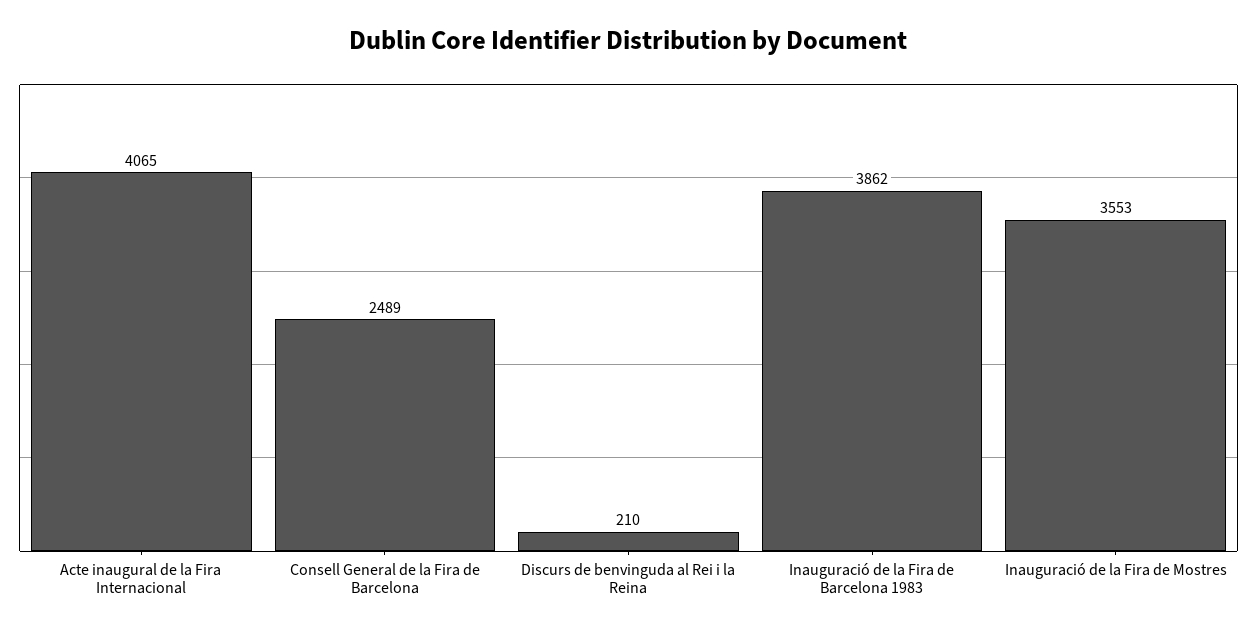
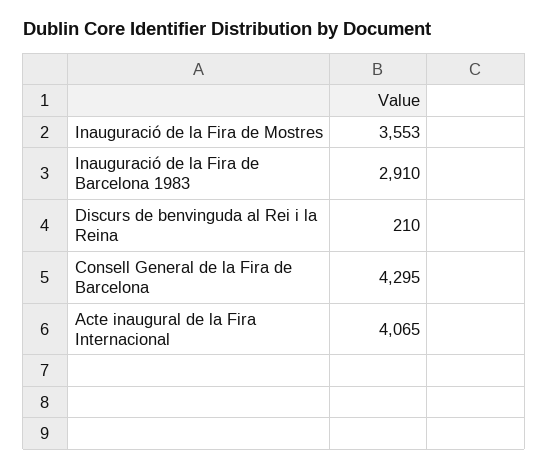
Consell General de la Fira de Barcelona: 2489 -> 4295
Inauguració de la Fira de Barcelona 1983: 3862 -> 2910

